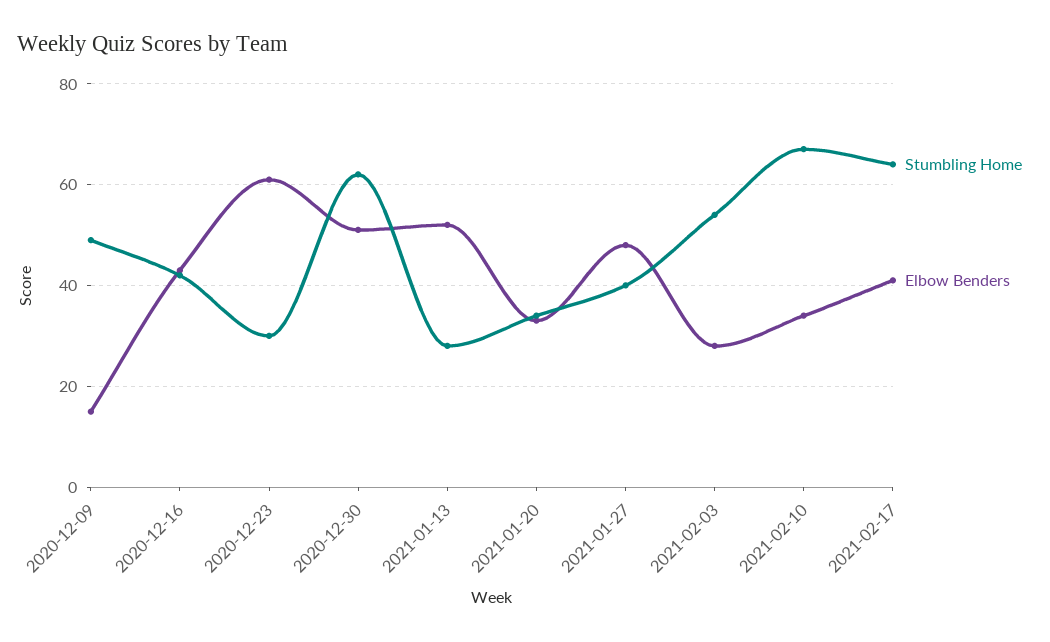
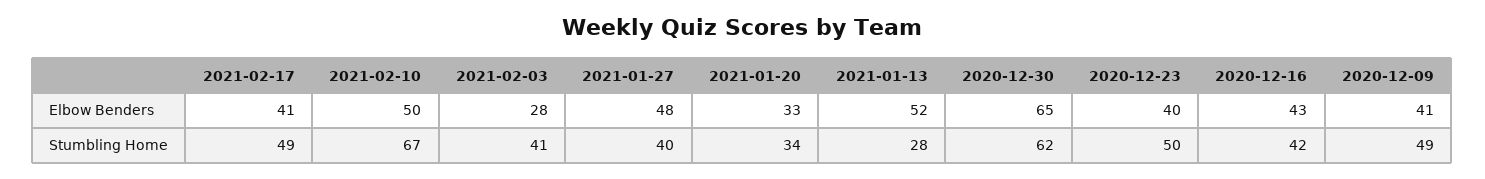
Elbow Benders, 2020-12-09: 15 -> 41
Stumbling Home, 2020-12-23: 30 -> 50
Elbow Benders, 2020-12-23: 60 -> 40
Elbow Benders, 2020-12-30: 50 -> 65
Stumbling Home, 2021-02-03: 55 -> 41
Elbow Benders, 2021-02-10: 35 -> 50
Stumbling Home, 2021-02-17: 65 -> 49

